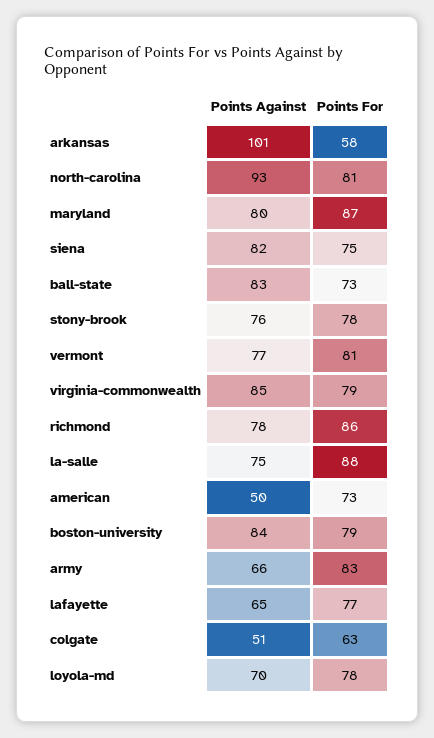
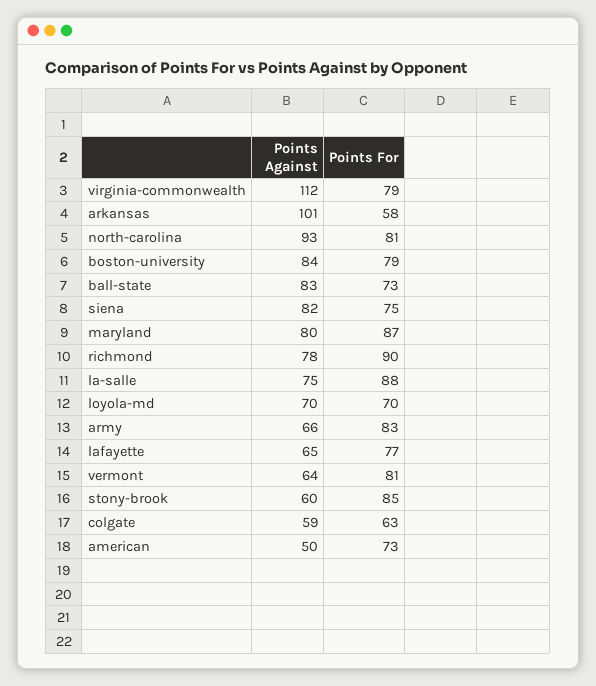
Points Against, stony-brook: 76 -> 60
Points For, stony-brook: 78 -> 85
Points Against, vermont: 77 -> 64
Points Against, virginia-commonwealth: 85 -> 112
Points For, richmond: 86 -> 90
Points Against, colgate: 51 -> 59
Points For, loyola-md: 78 -> 70

